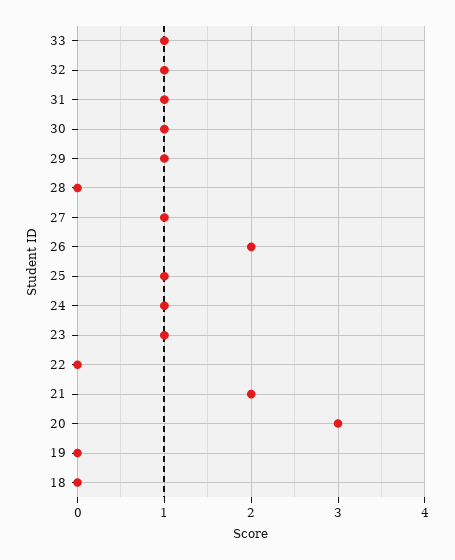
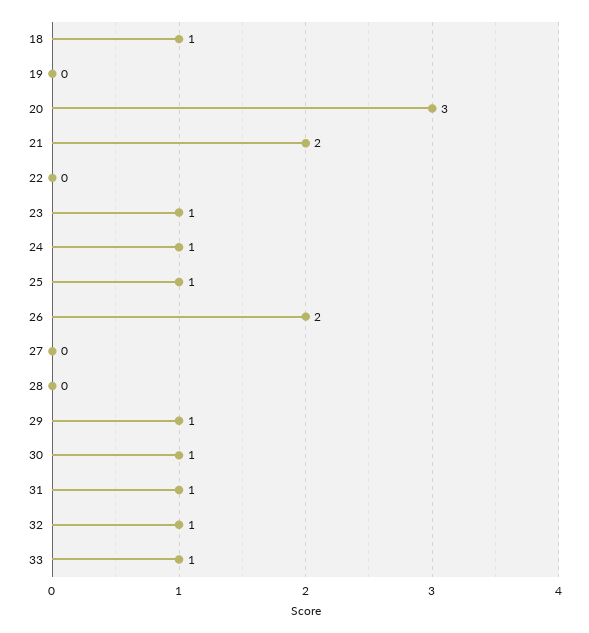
27: 1 -> 0
18: 0 -> 1

